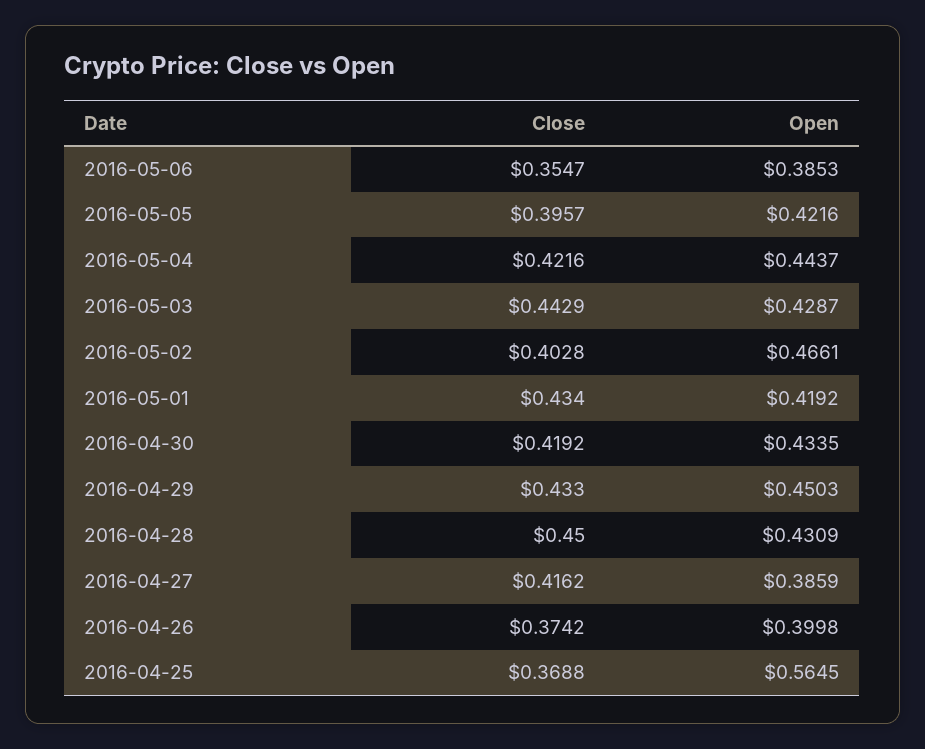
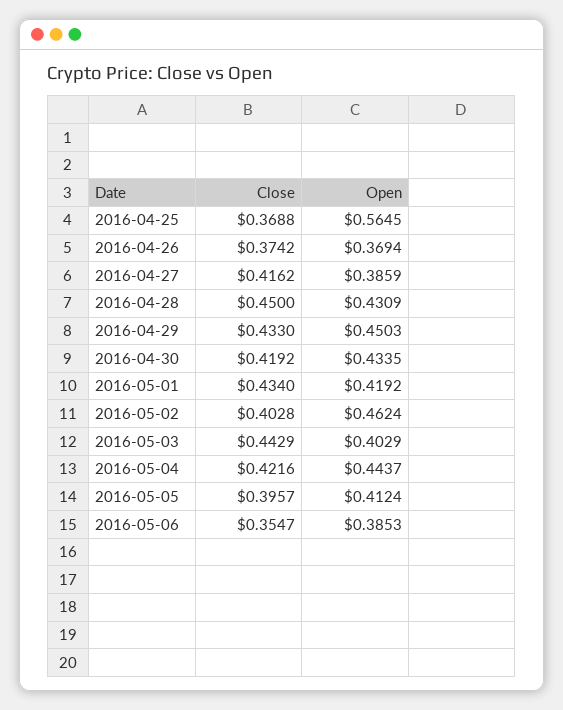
Open, 2016-05-05: 0.4216 -> 0.4124
Open, 2016-05-03: 0.4287 -> 0.4029
Open, 2016-05-02: 0.4661 -> 0.4624
Open, 2016-04-26: 0.3998 -> 0.3694

